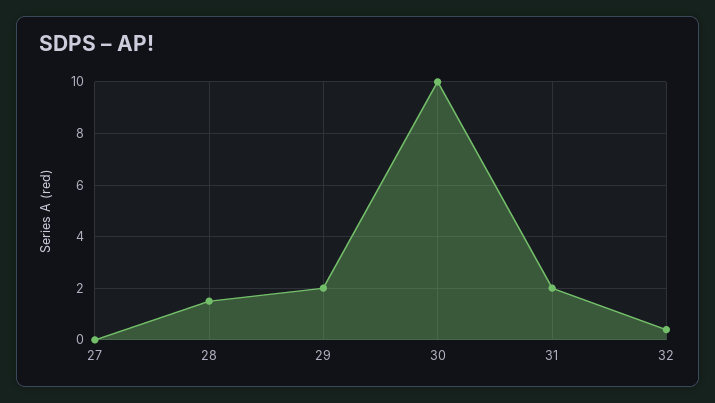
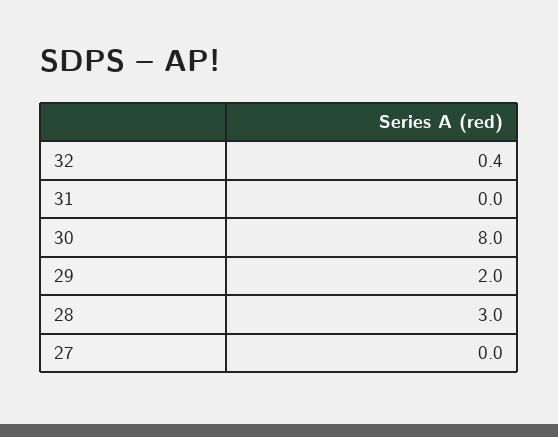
28: 1.5 -> 3
30: 10 -> 8
31: 2 -> 0

